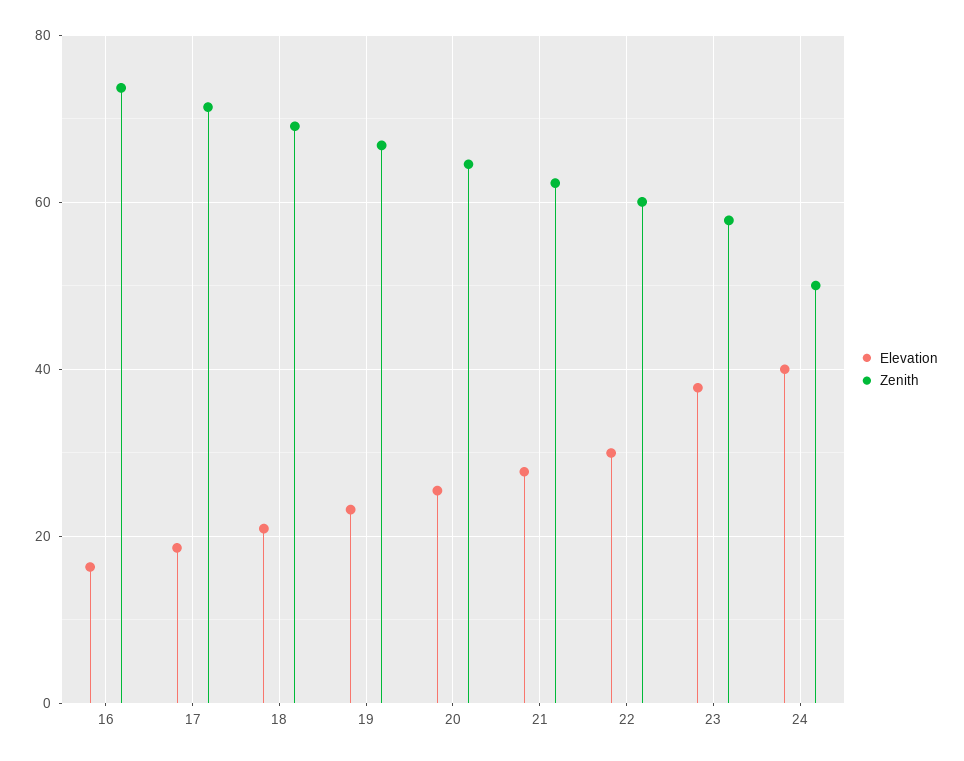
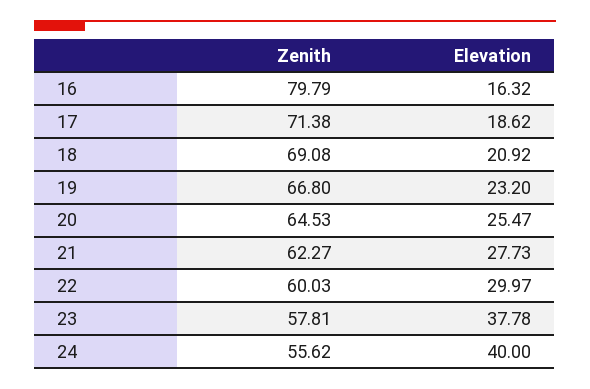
Zenith, 16: 74 -> 79.79
Zenith, 24: 50 -> 55.62

